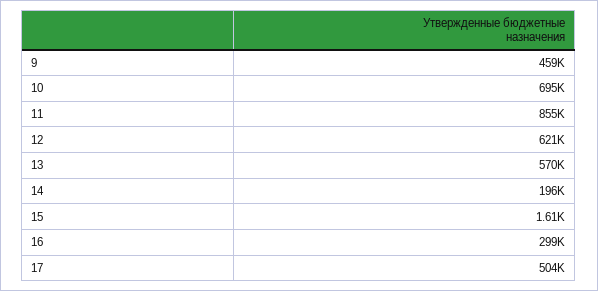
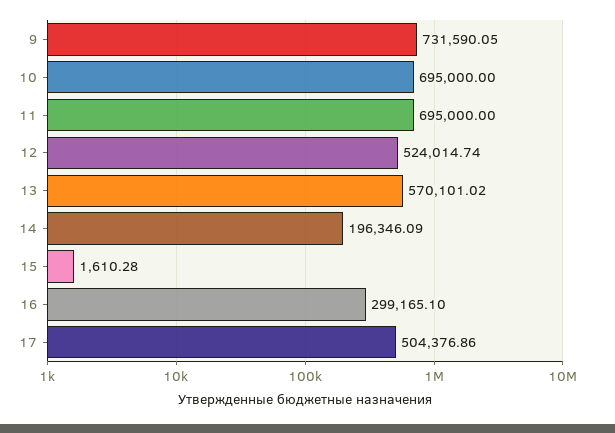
9: 459000 -> 731590.05
11: 855000 -> 695000
12: 621000 -> 524014.74

